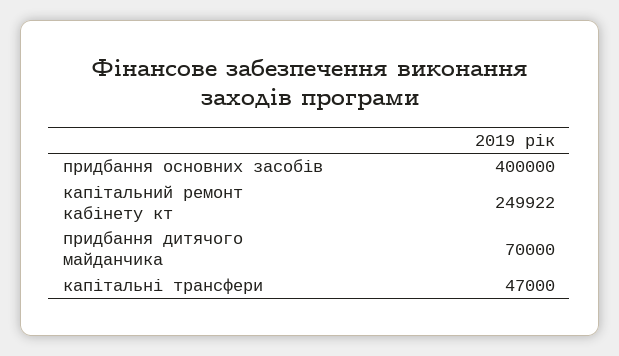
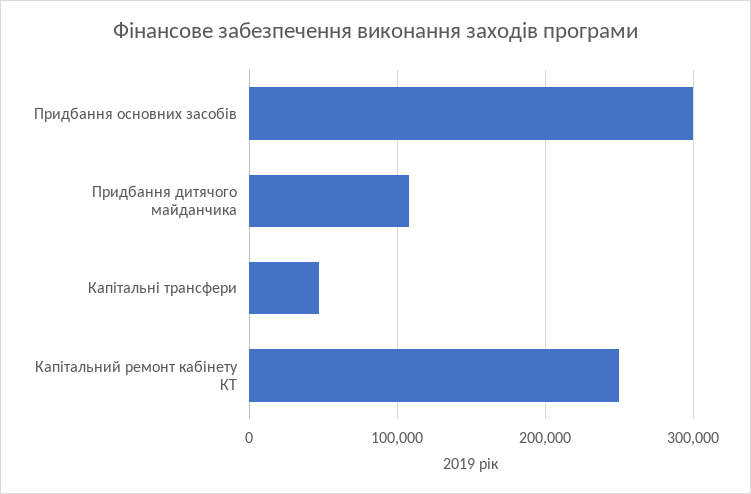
придбання основних засобів: 400000 -> 300000
придбання дитячого майданчика: 70000 -> 110000

